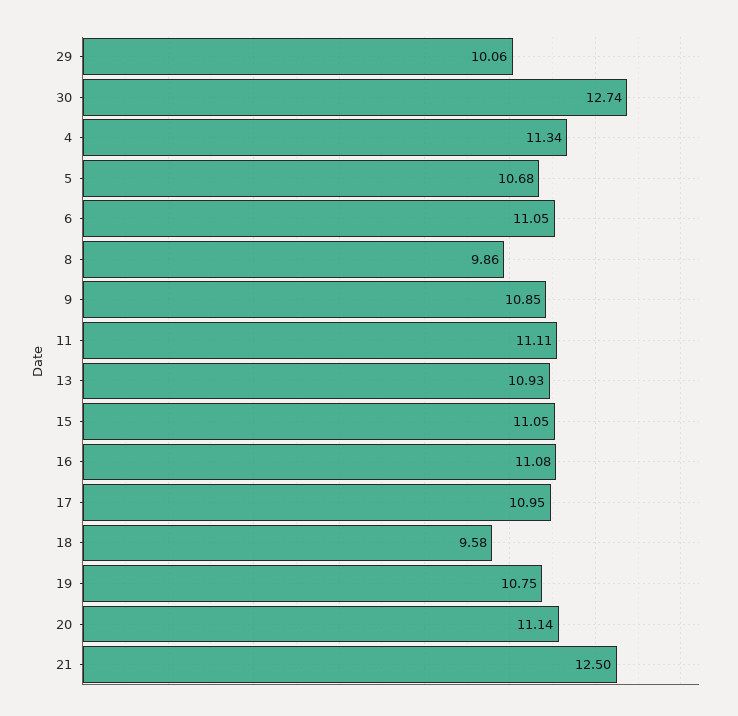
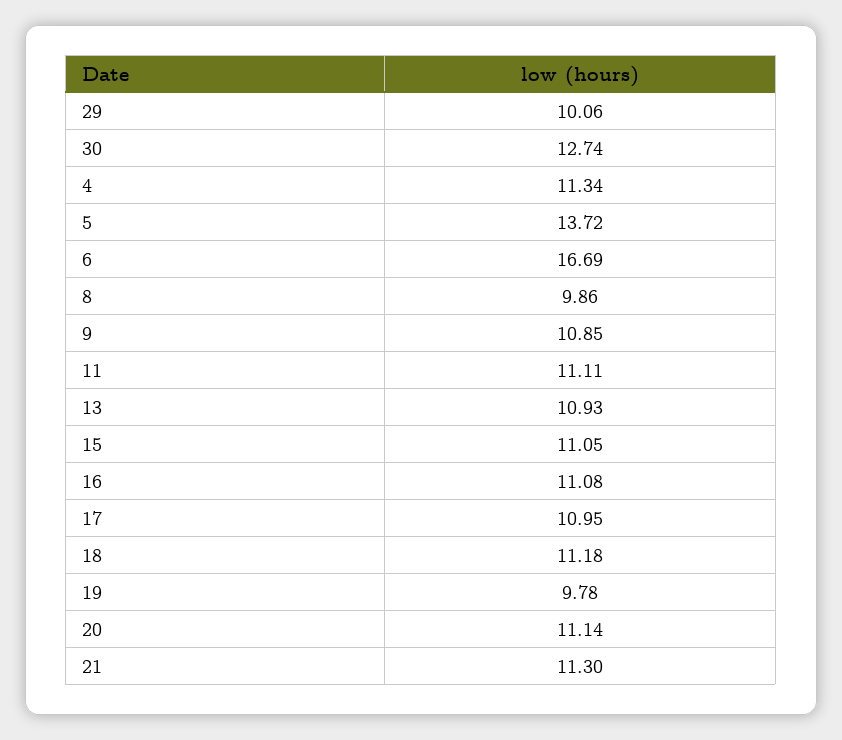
5: 10.68 -> 13.72
6: 11.05 -> 16.69
18: 9.58 -> 11.18
19: 10.75 -> 9.78
21: 12.5 -> 11.3

